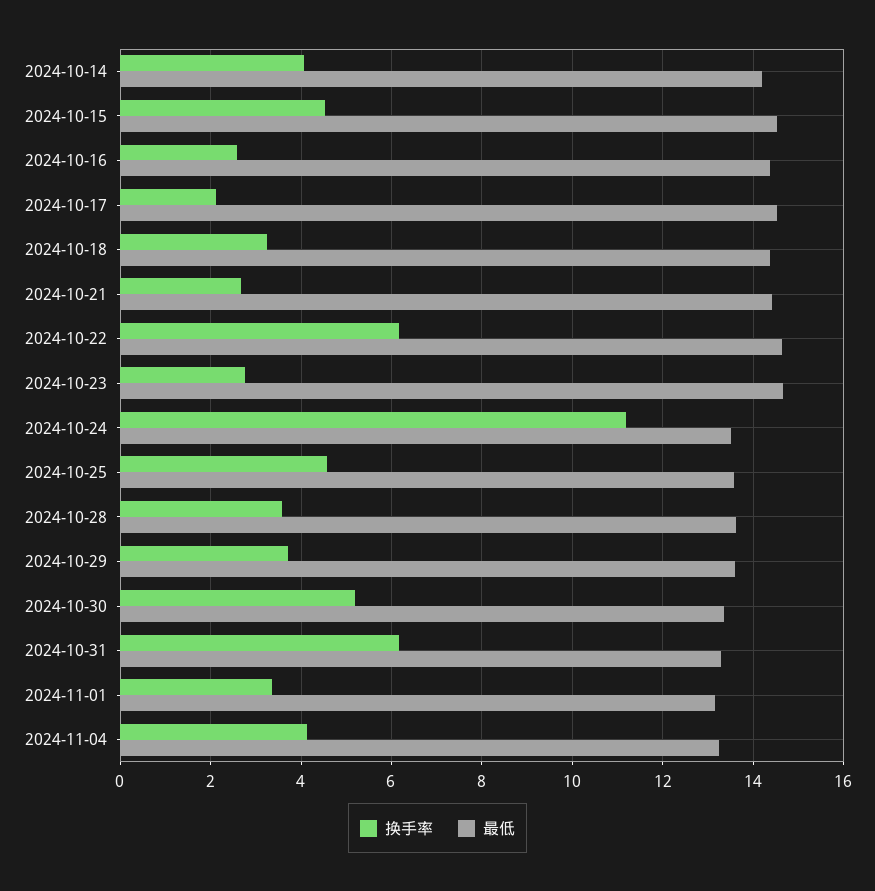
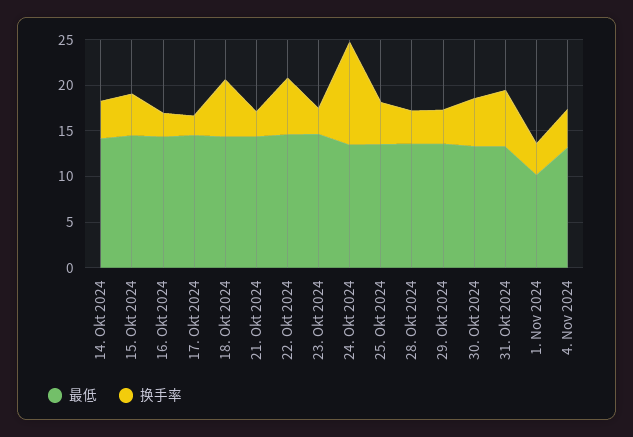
换手率, 2024-10-18: 3.2 -> 6
最低, 2024-11-01: 13.2 -> 10

